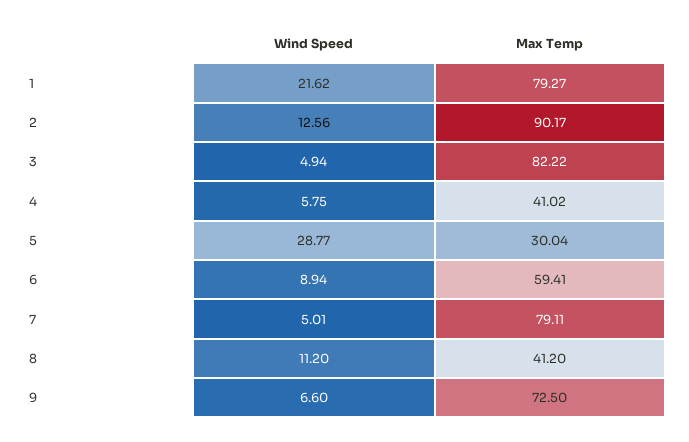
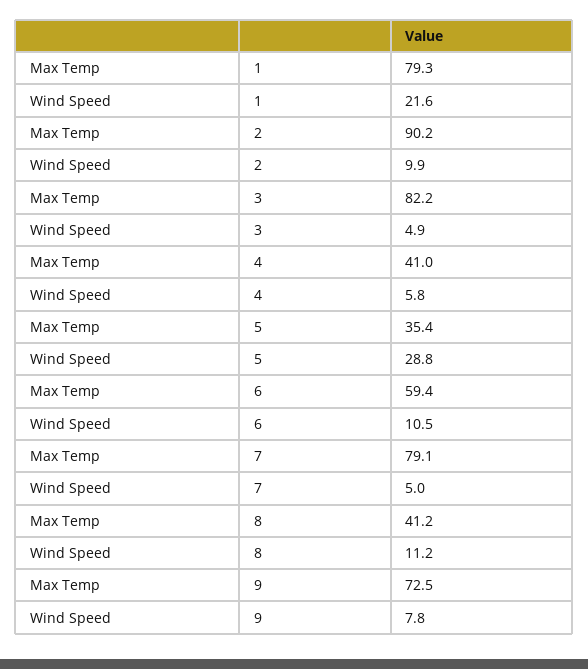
Wind Speed, 2: 12.56 -> 9.9
Max Temp, 5: 30.04 -> 35.4
Wind Speed, 6: 8.94 -> 10.5
Wind Speed, 9: 6.6 -> 7.8

